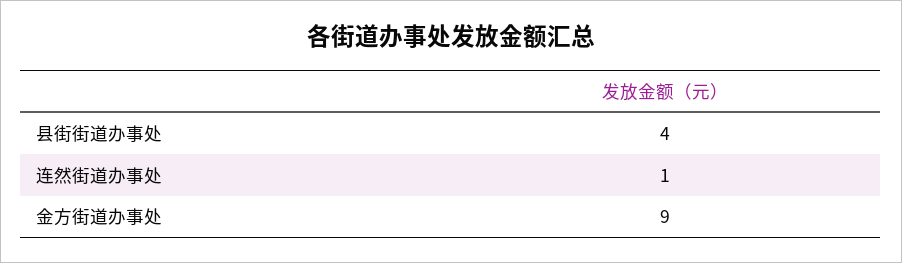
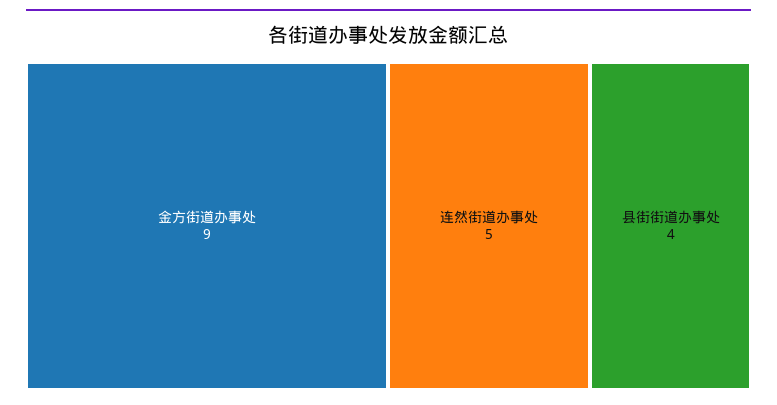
连然街道办事处: 1 -> 5

